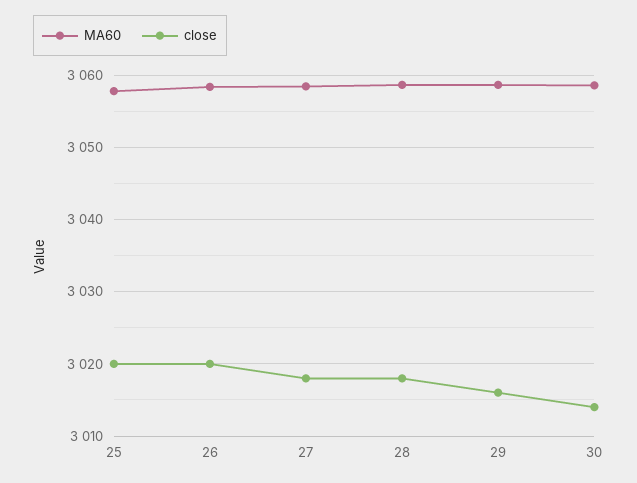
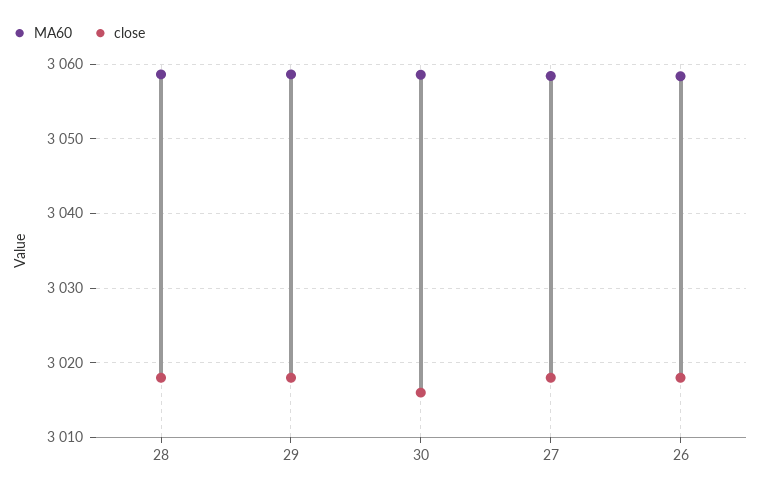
MA60, 25: 3058 -> none
close, 25: 3020 -> none
close, 26: 3020 -> 3018
close, 29: 3016 -> 3018
close, 30: 3014 -> 3016

